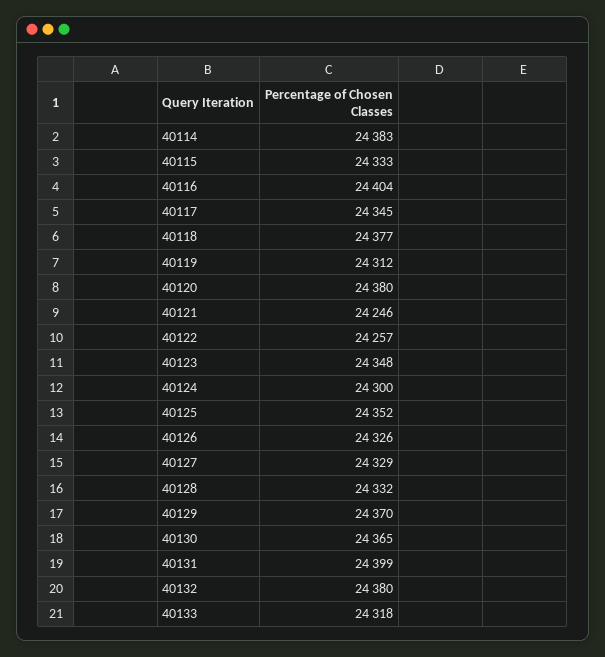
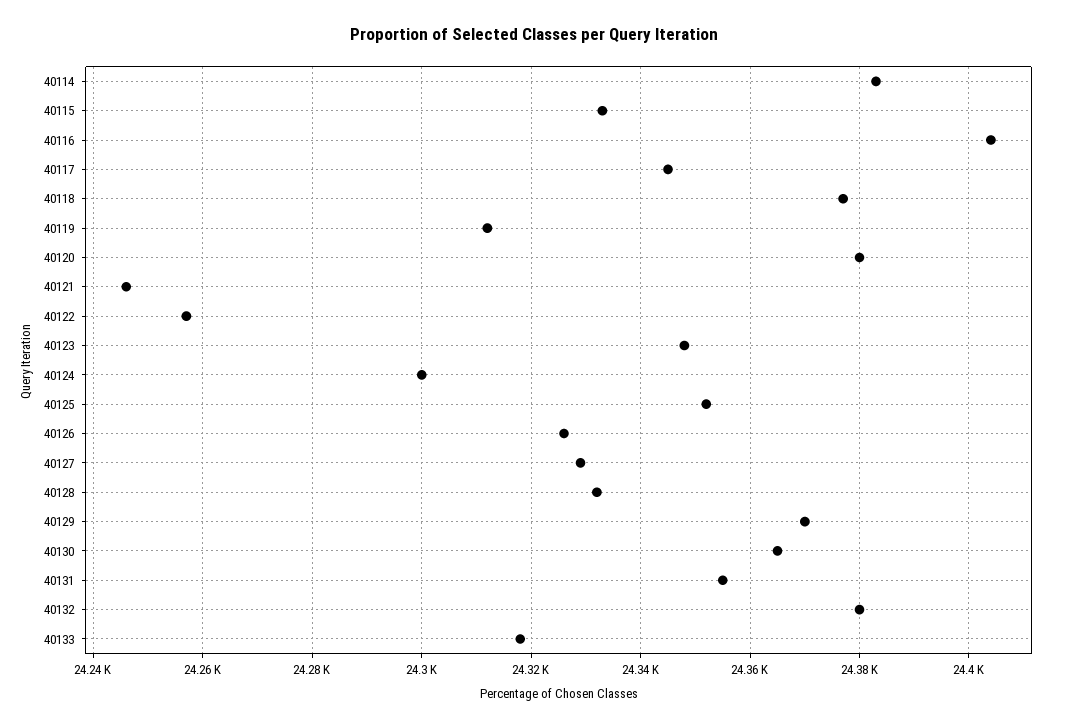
40131: 24399 -> 24355

